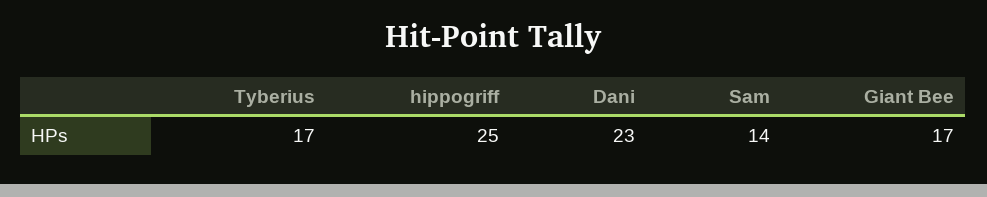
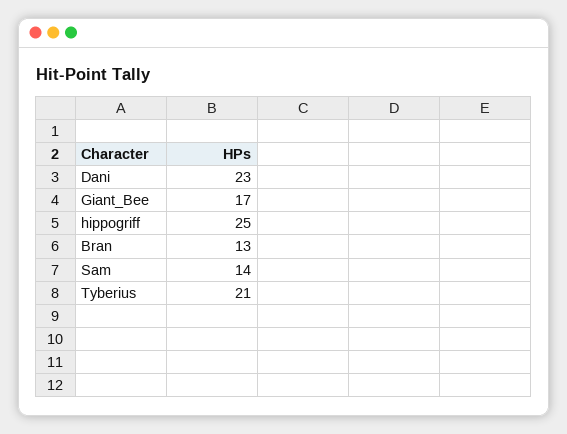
Tyberius: 17 -> 21
Bran: none -> 13

